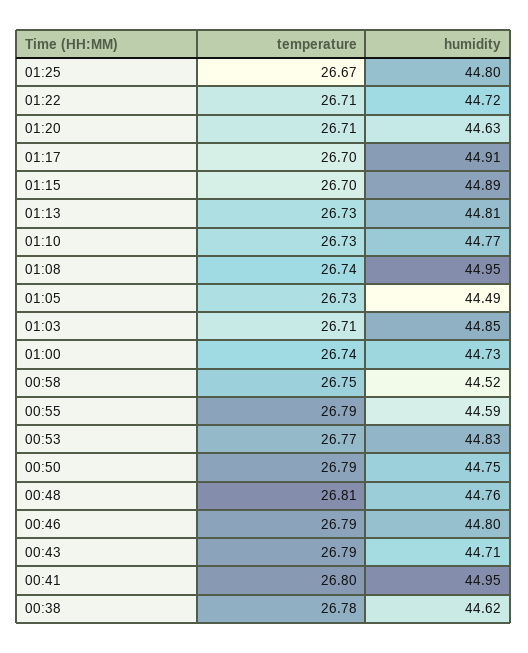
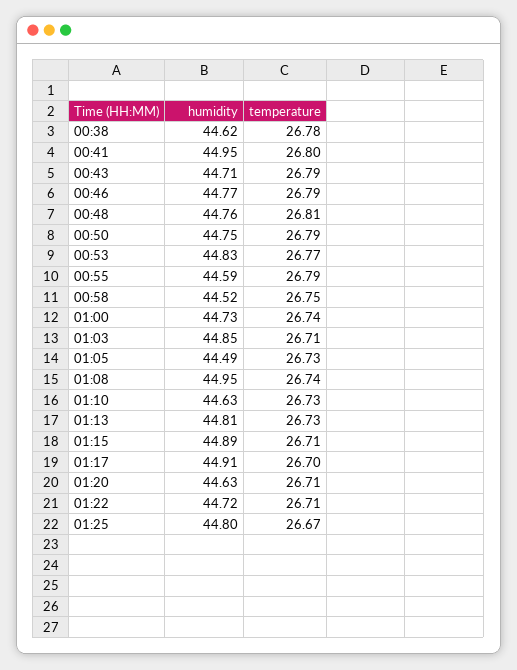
temperature, 01:15: 26.7 -> 26.71
humidity, 01:10: 44.77 -> 44.63
humidity, 00:46: 44.8 -> 44.77

